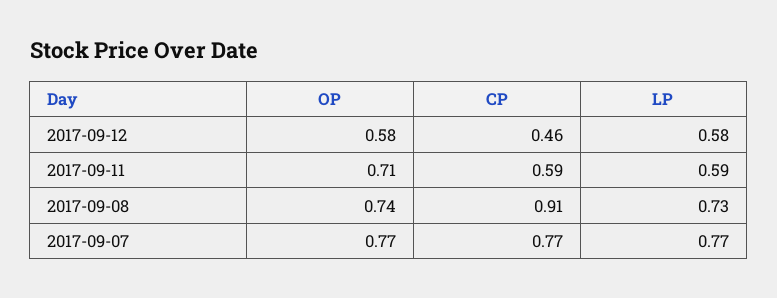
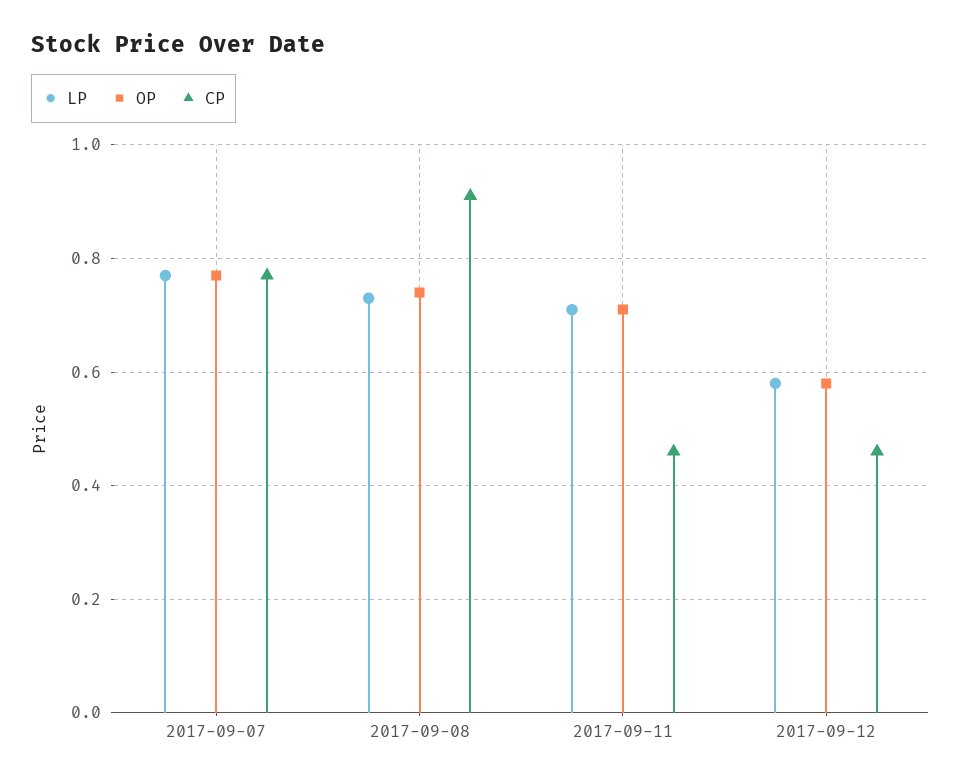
CP, 2017-09-11: 0.59 -> 0.45
LP, 2017-09-11: 0.59 -> 0.7

